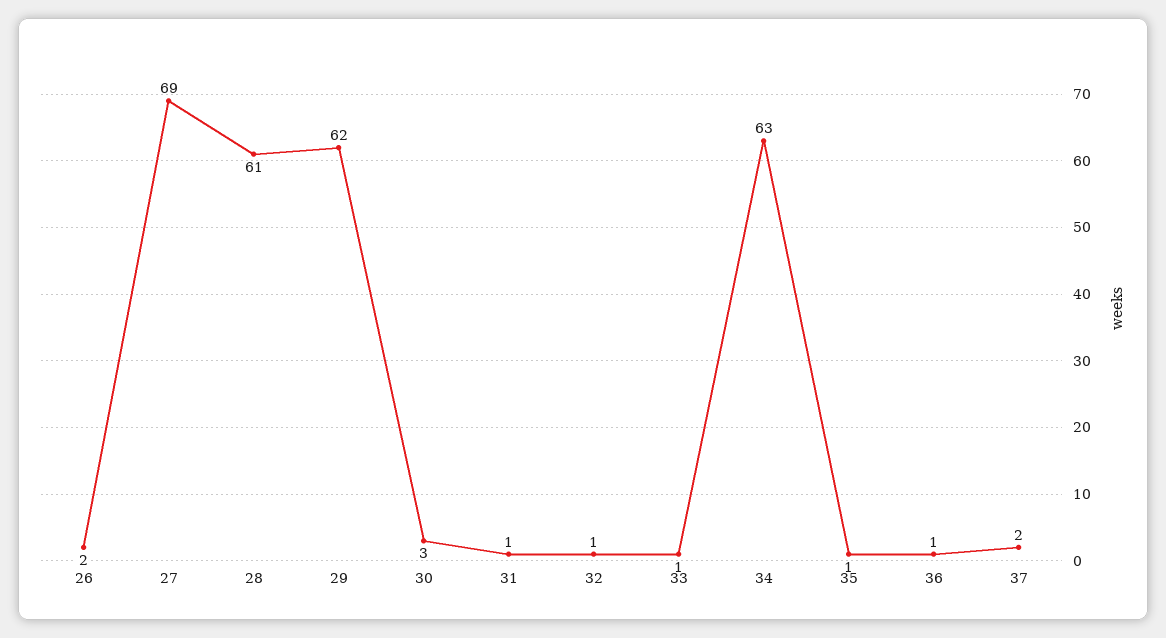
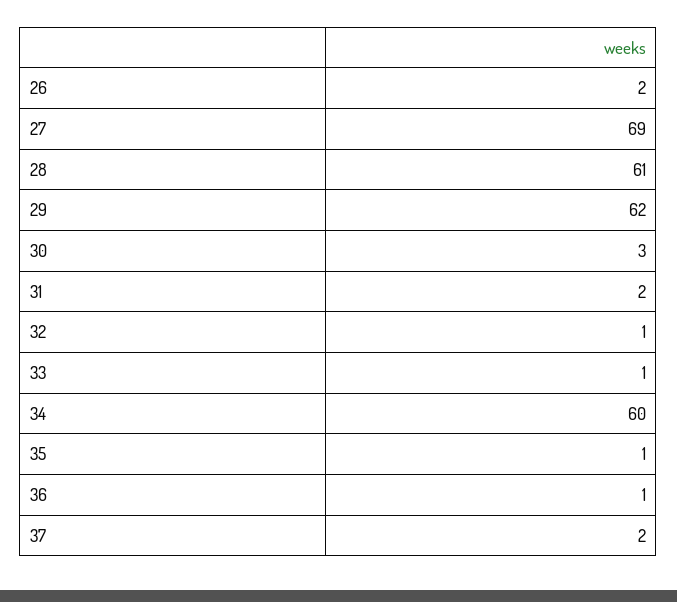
31: 1 -> 2
34: 63 -> 60

